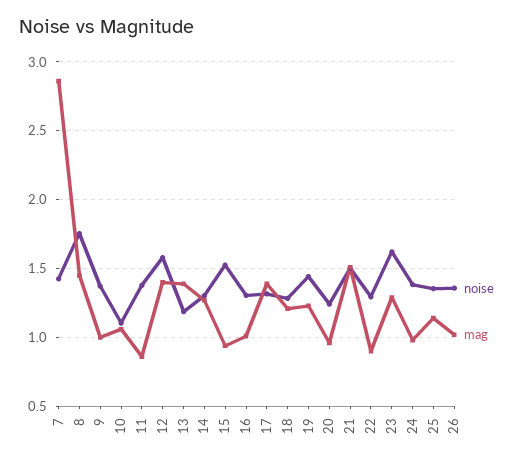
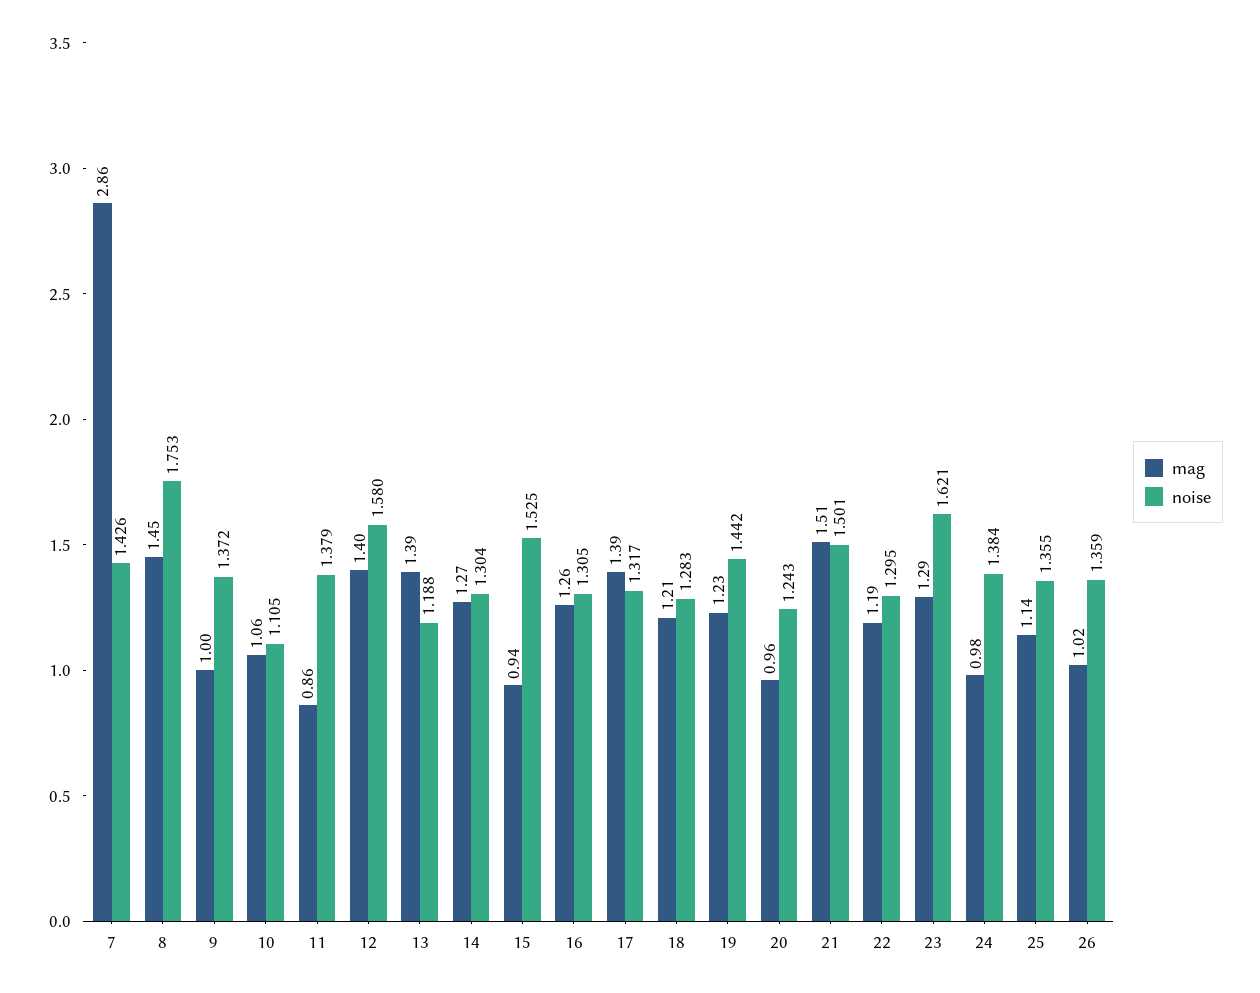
mag, 16: 1 -> 1.26
mag, 22: 0.9 -> 1.19

